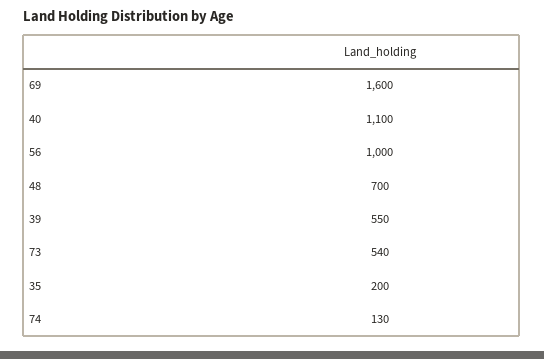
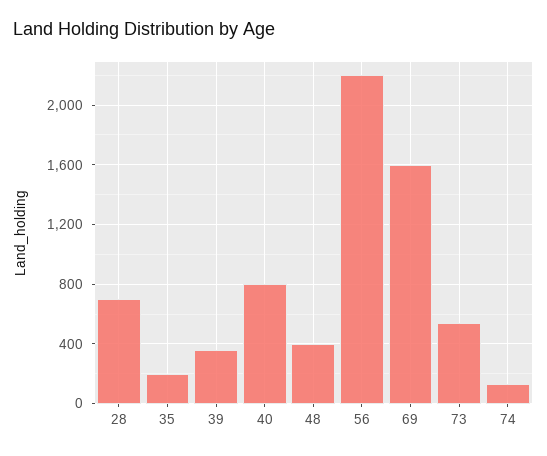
40: 1100 -> 800
56: 1000 -> 2200
48: 700 -> 400
39: 550 -> 350
28: none -> 700

